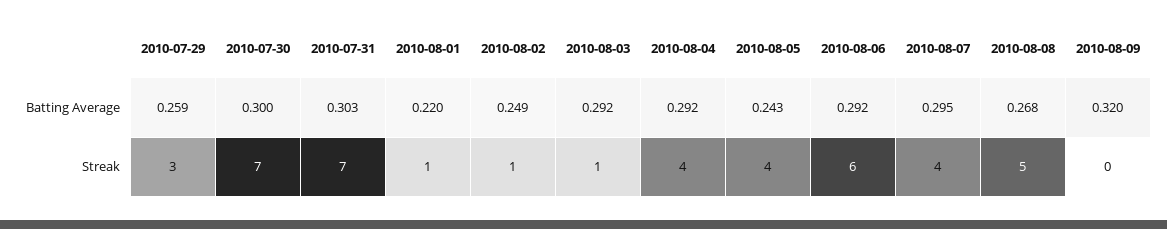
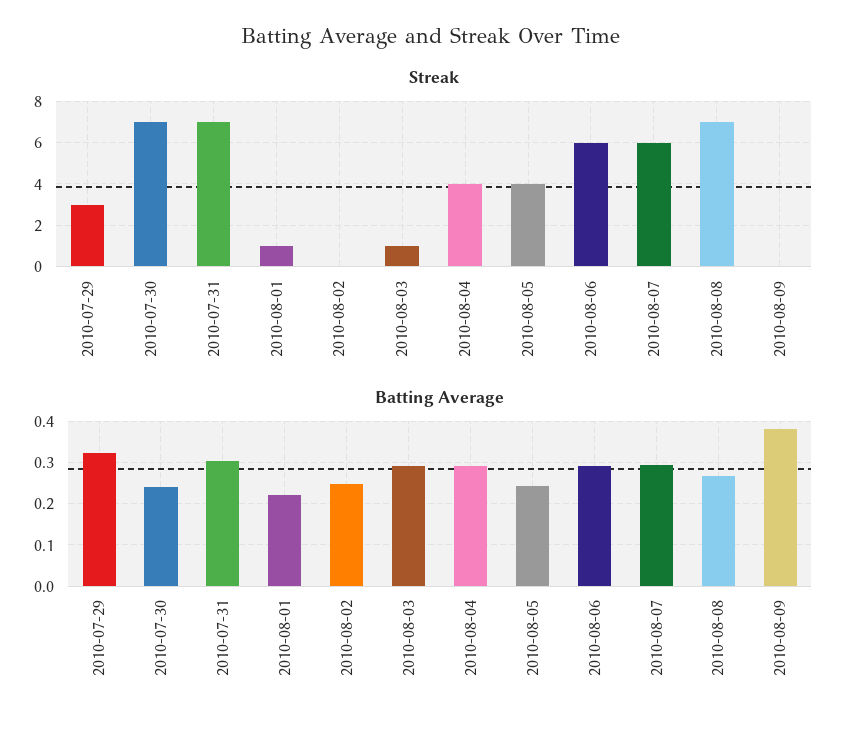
Batting Average, 2010-07-29: 0.259 -> 0.32
Batting Average, 2010-07-30: 0.3 -> 0.24
Batting Average, 2010-08-09: 0.32 -> 0.38
Streak, 2010-08-02: 1 -> 0
Streak, 2010-08-07: 4 -> 6
Streak, 2010-08-08: 5 -> 7

